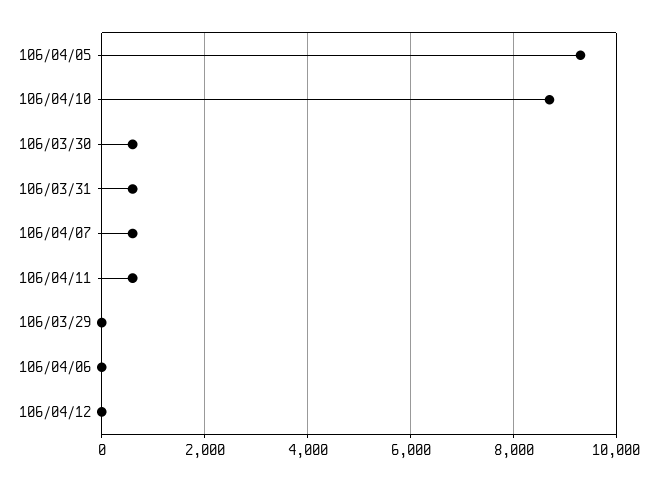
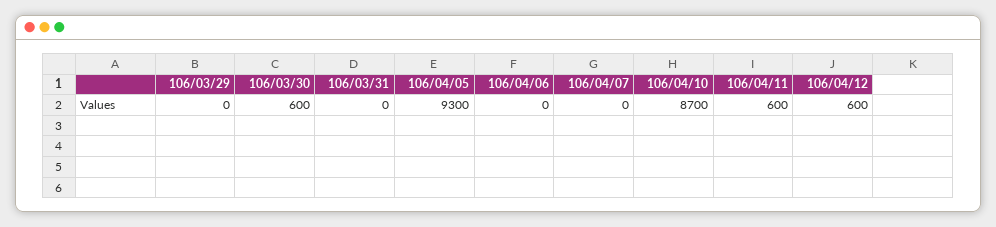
106/03/31: 600 -> 0
106/04/07: 600 -> 0
106/04/12: 0 -> 600

